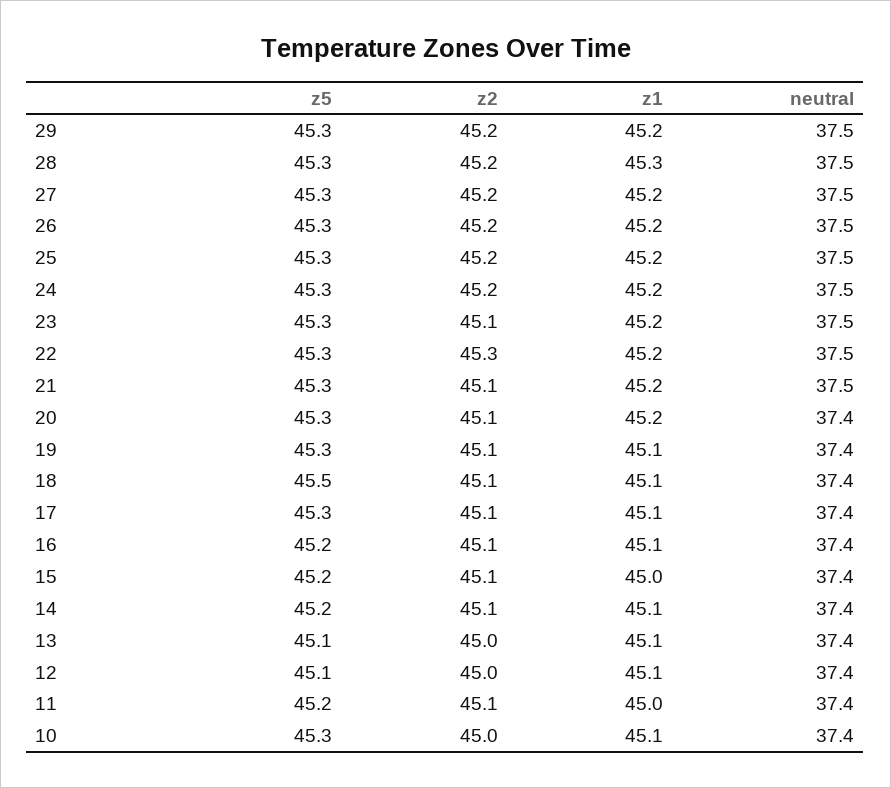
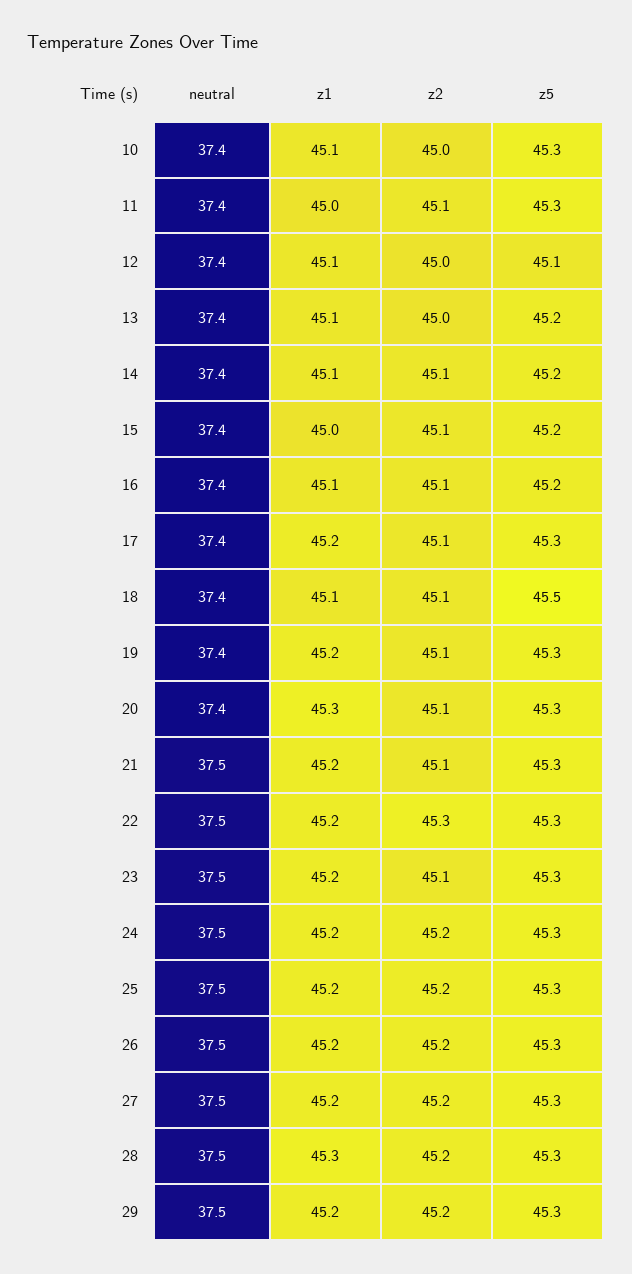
z1, 20: 45.2 -> 45.3
z1, 19: 45.1 -> 45.2
z1, 17: 45.1 -> 45.2
z5, 13: 45.1 -> 45.2
z5, 11: 45.2 -> 45.3

